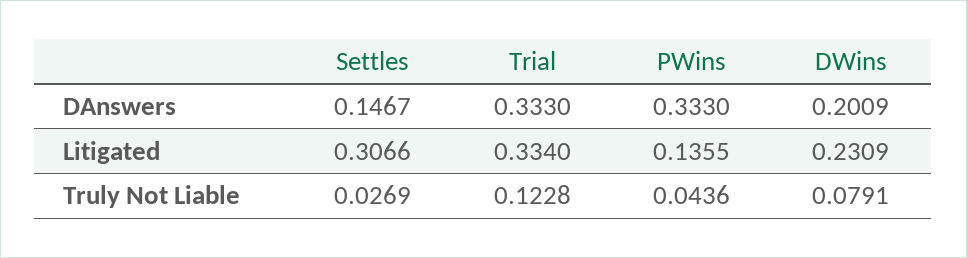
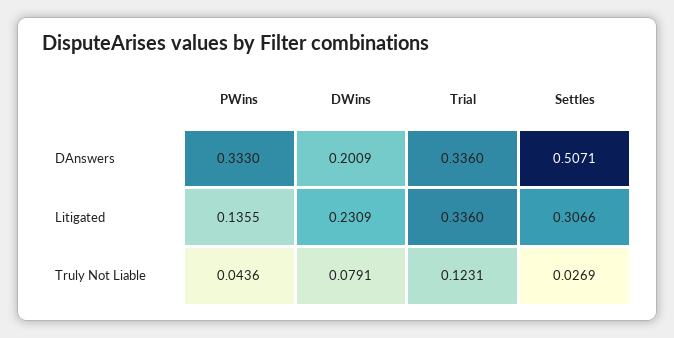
Settles, DAnswers: 0.1467 -> 0.5071
Trial, DAnswers: 0.333 -> 0.336
Trial, Litigated: 0.334 -> 0.336
Trial, Truly Not Liable: 0.1228 -> 0.1231

